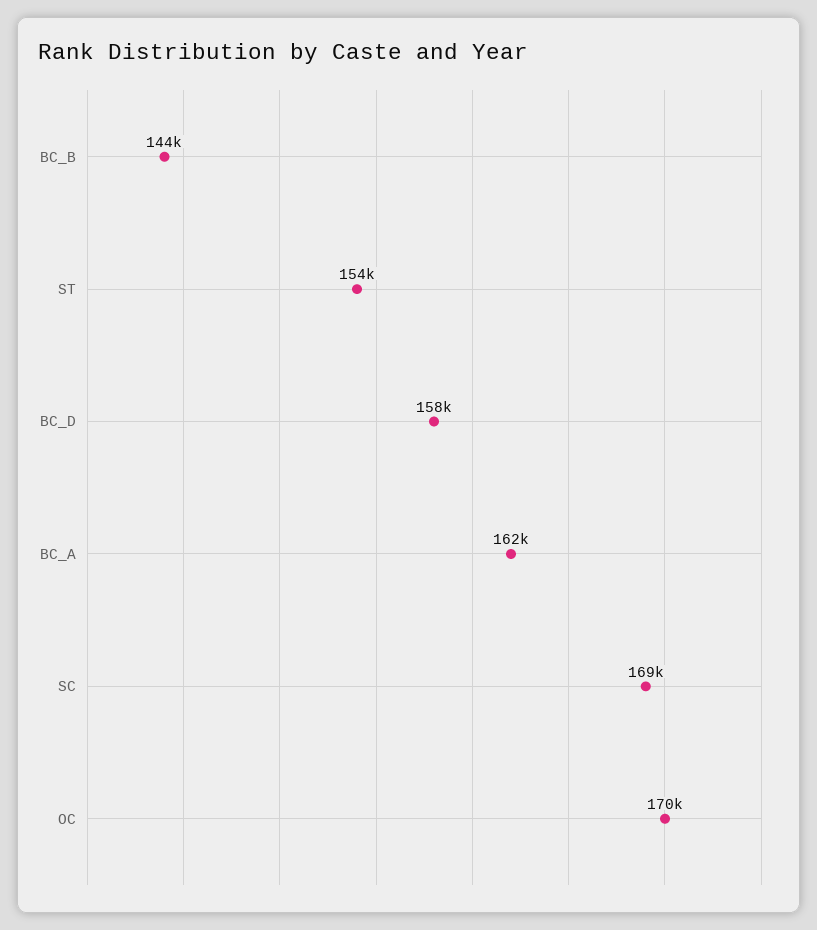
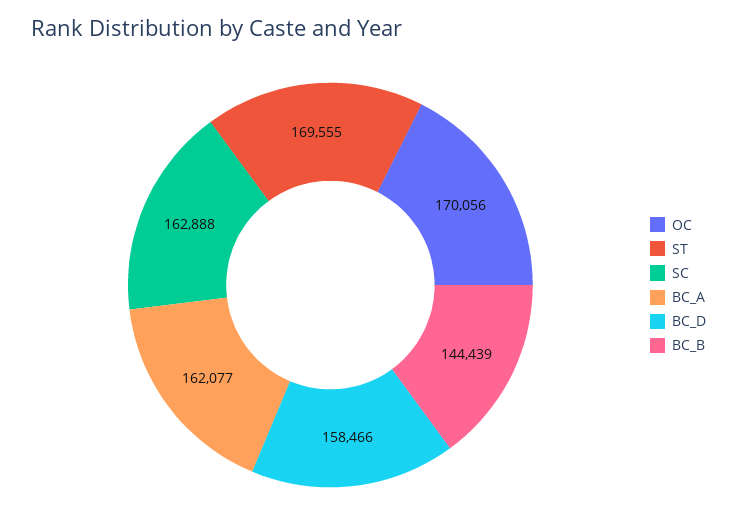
ST: 154000 -> 169555
SC: 169000 -> 162888

